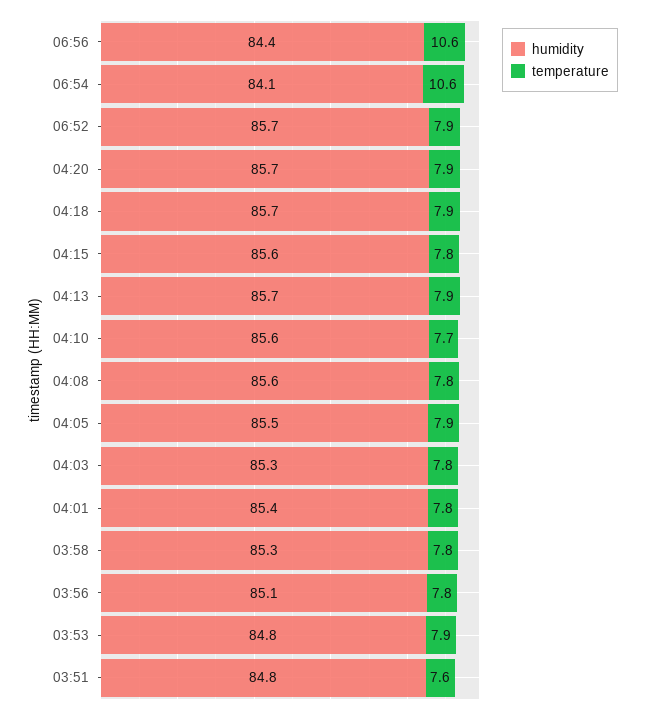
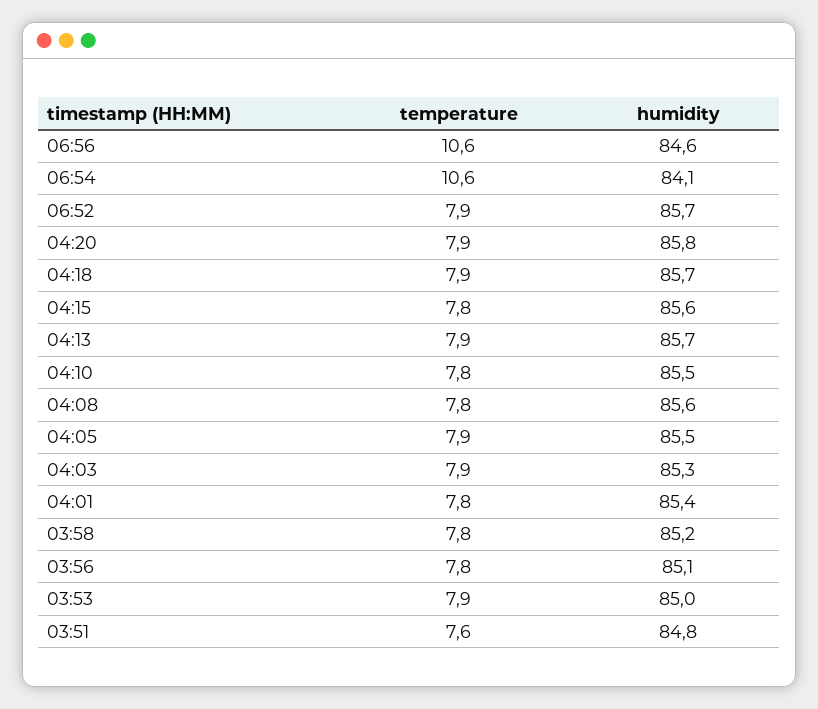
humidity, 06:56: 84.4 -> 84.6
humidity, 04:20: 85.7 -> 85.8
humidity, 04:10: 85.6 -> 85.5
temperature, 04:10: 7.7 -> 7.8
temperature, 04:03: 7.8 -> 7.9
humidity, 03:58: 85.3 -> 85.2
humidity, 03:53: 84.8 -> 85

